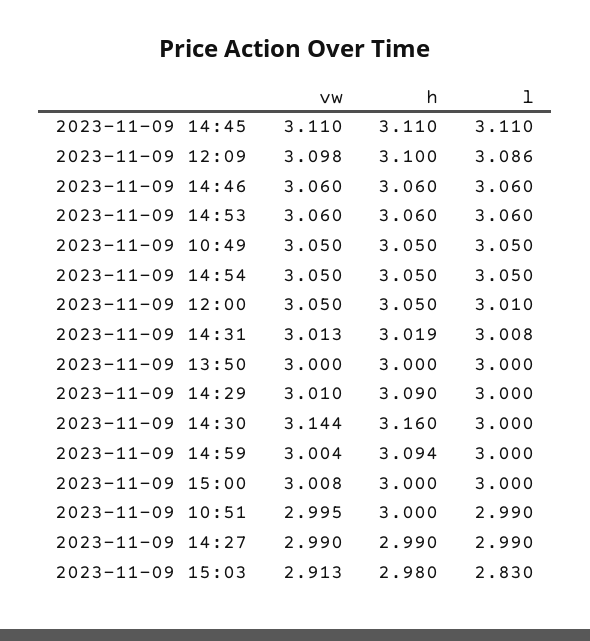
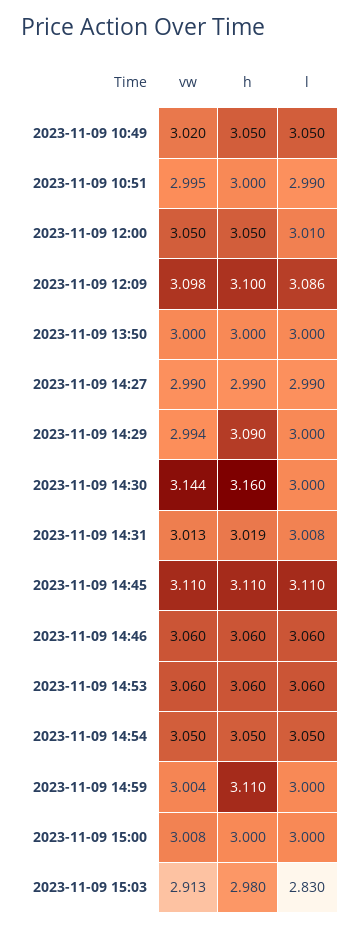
vw, 2023-11-09 10:49: 3.05 -> 3.02
vw, 2023-11-09 14:29: 3.01 -> 2.994
h, 2023-11-09 14:59: 3.094 -> 3.11

